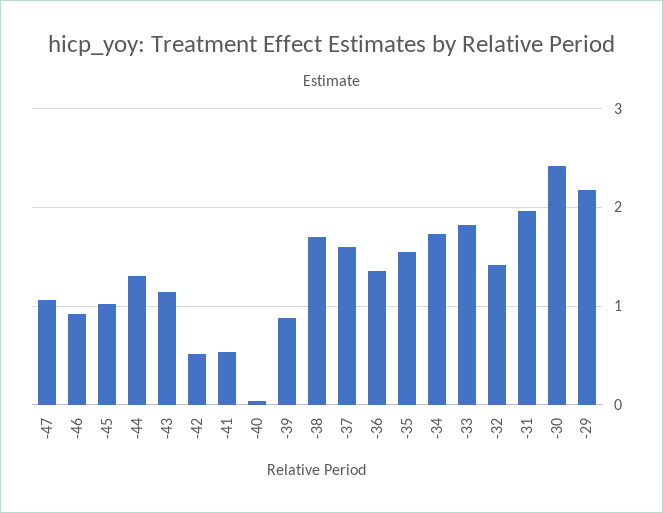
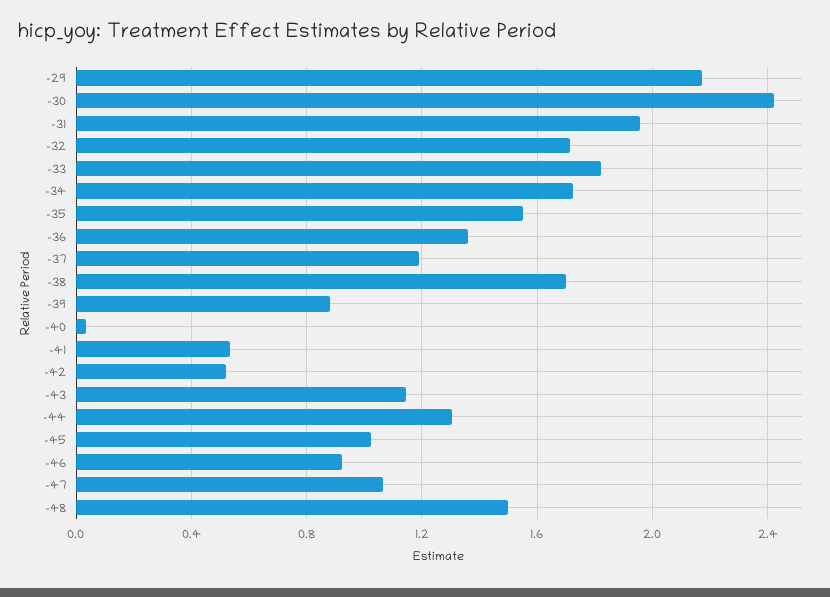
-37: 1.6 -> 1.2
-32: 1.4 -> 1.7
-48: none -> 1.5

